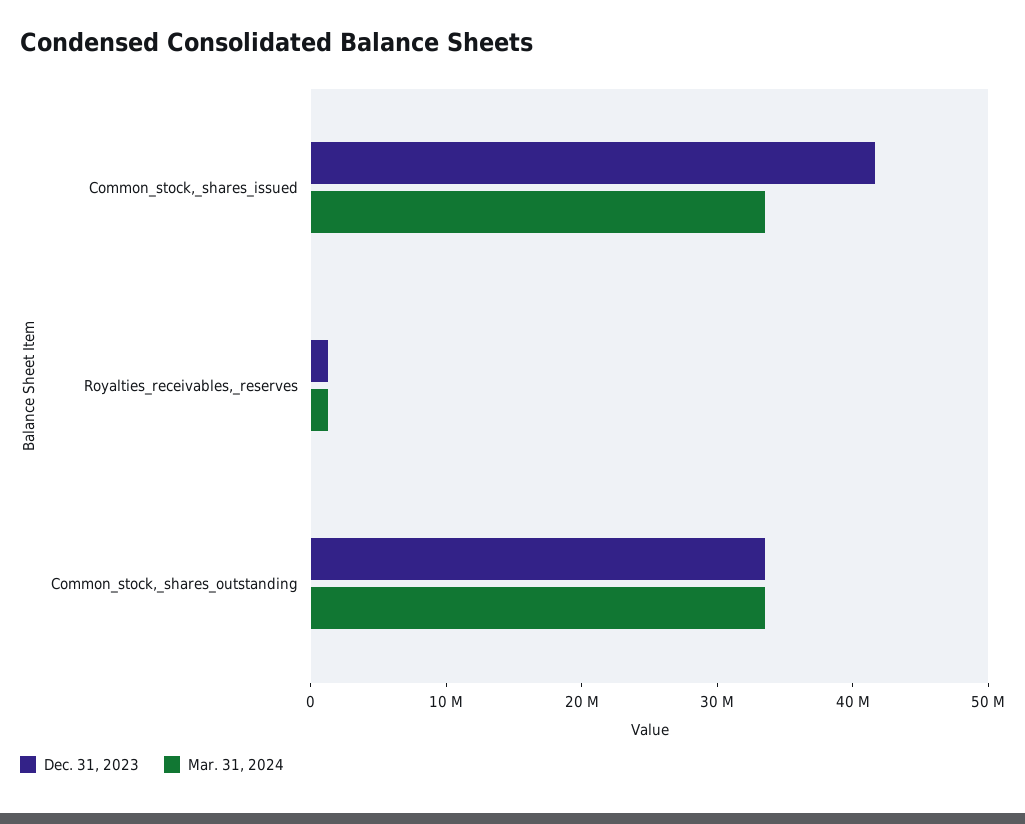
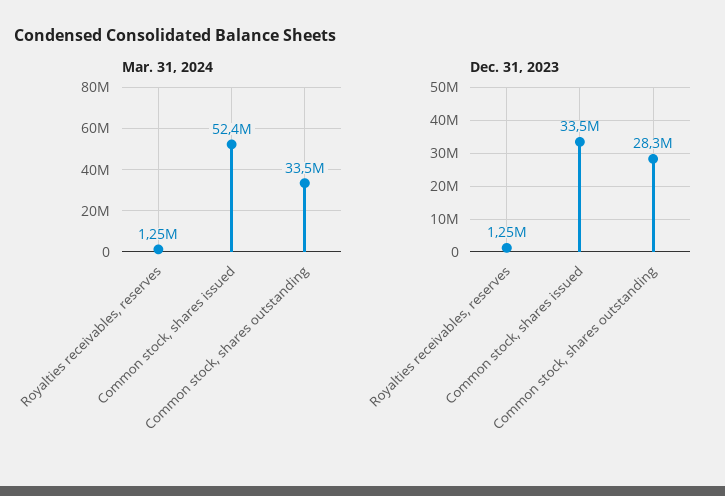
Dec. 31, 2023, Common_stock,_shares_issued: 42000000 -> 33500000
Mar. 31, 2024, Common_stock,_shares_issued: 34000000 -> 52400000
Dec. 31, 2023, Common_stock,_shares_outstanding: 34000000 -> 28300000

